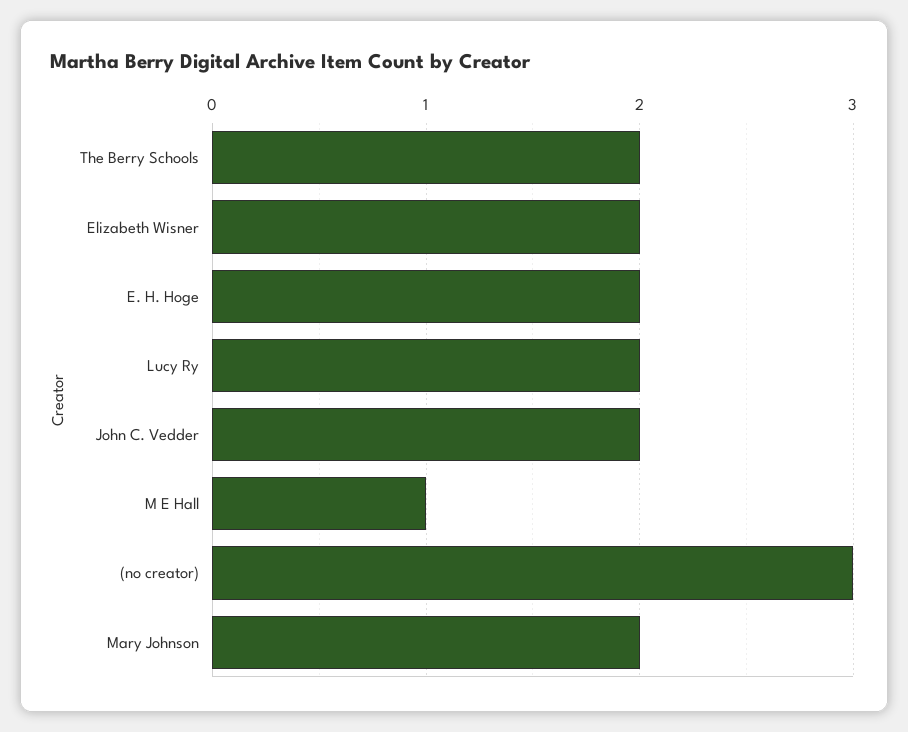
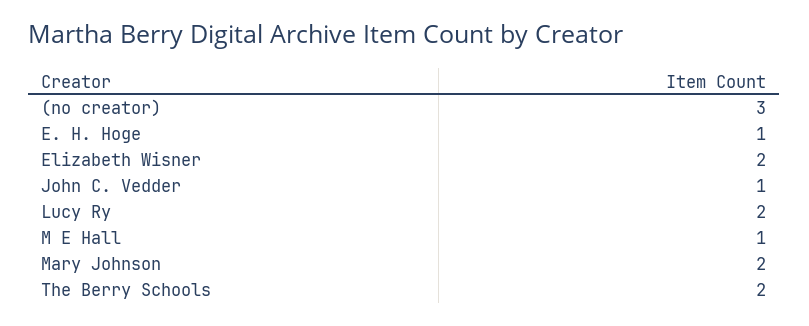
E. H. Hoge: 2 -> 1
John C. Vedder: 2 -> 1

